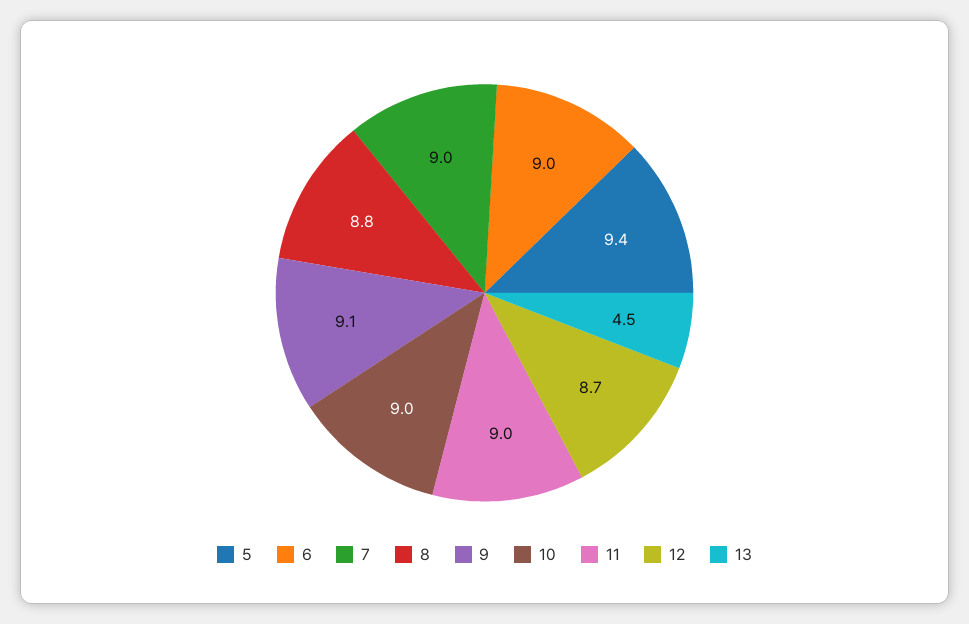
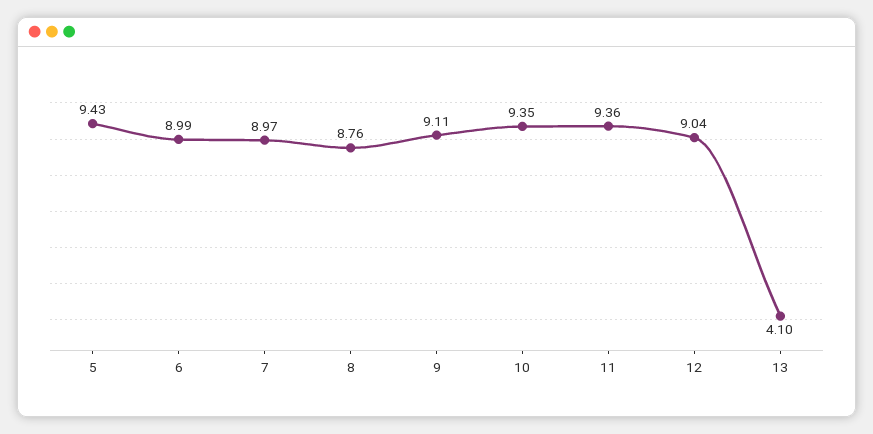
10: 9 -> 9.35
11: 9 -> 9.36
12: 8.7 -> 9.04
13: 4.5 -> 4.1

